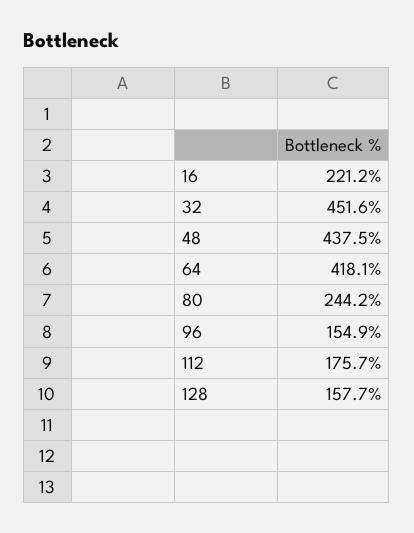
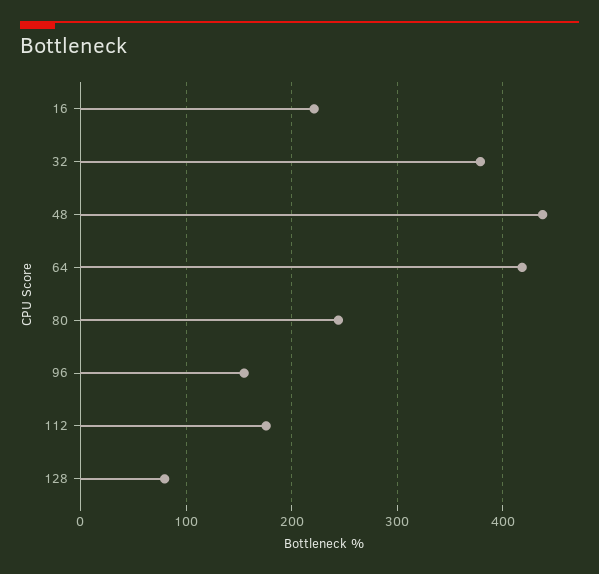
32: 451.6 -> 380
128: 157.7 -> 80

